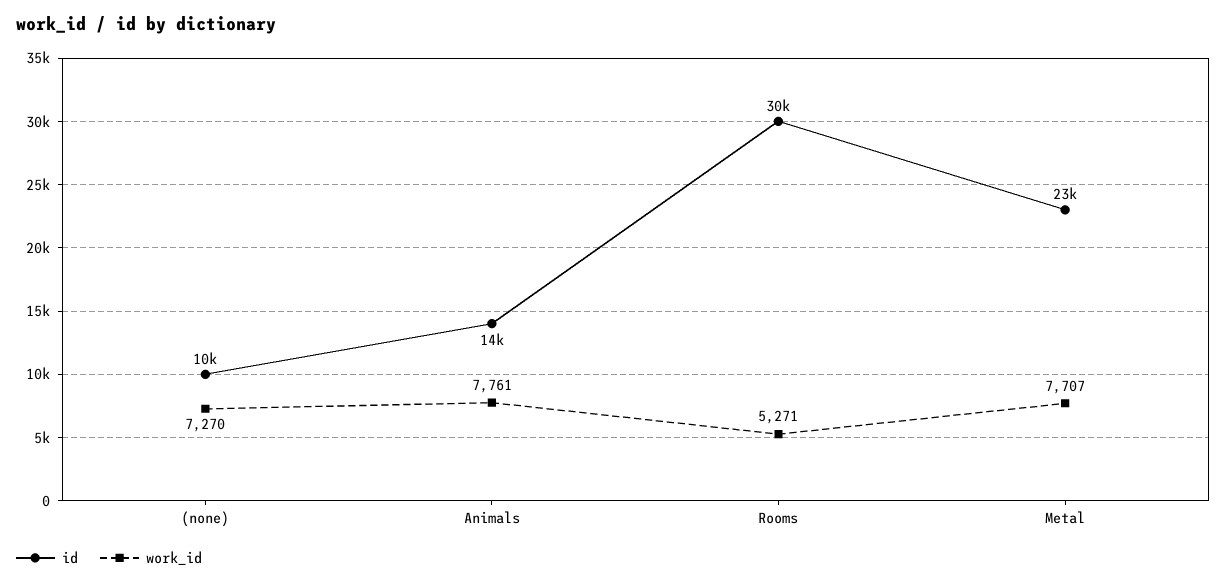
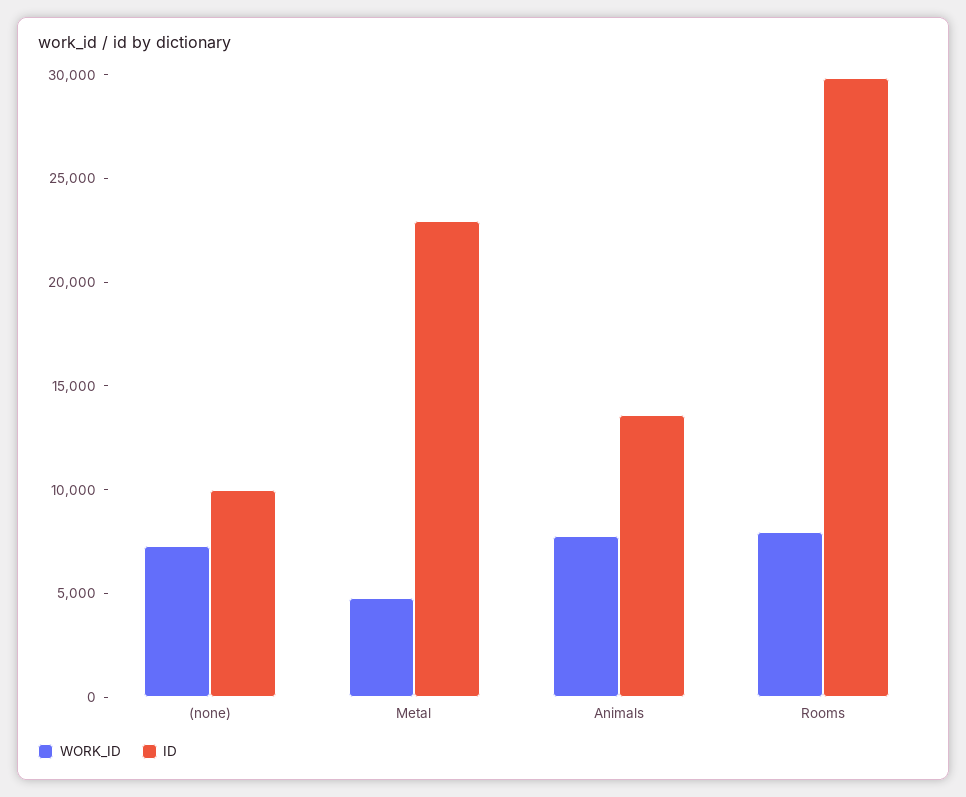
work_id, Rooms: 5271 -> 8000
work_id, Metal: 7707 -> 5000

